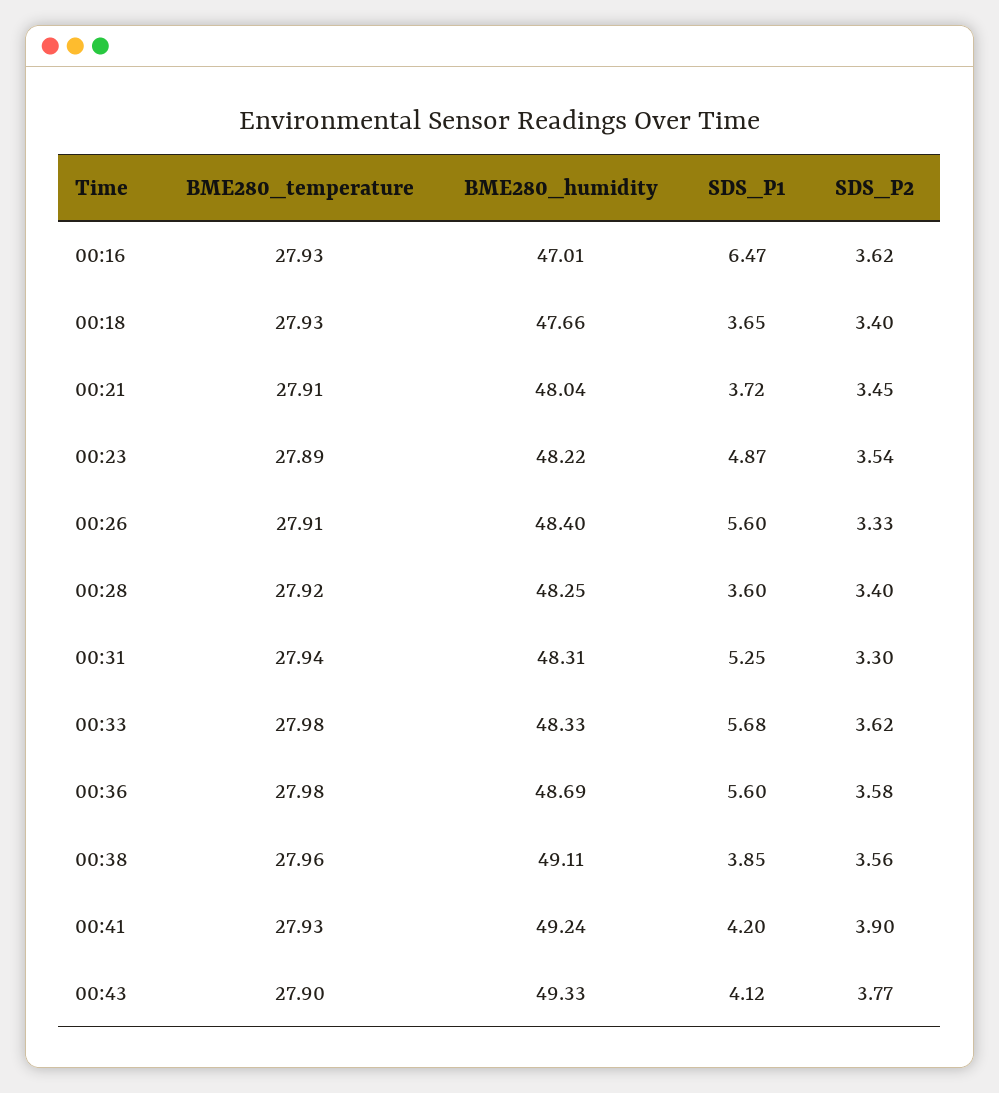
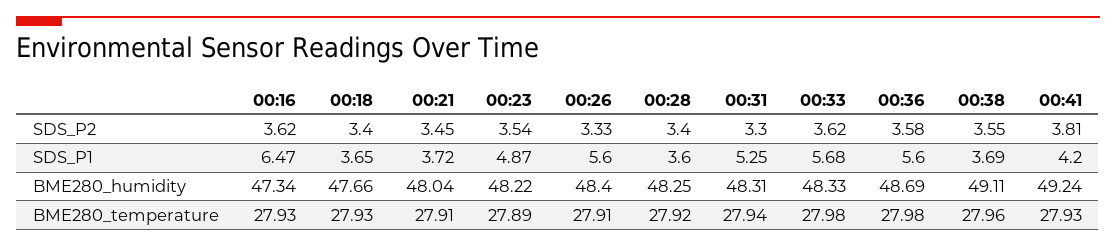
BME280_humidity, 00:16: 47.01 -> 47.34
SDS_P1, 00:38: 3.85 -> 3.69
SDS_P2, 00:38: 3.56 -> 3.55
SDS_P2, 00:41: 3.9 -> 3.81
BME280_temperature, 00:43: 27.9 -> none
BME280_humidity, 00:43: 49.33 -> none
SDS_P1, 00:43: 4.12 -> none
SDS_P2, 00:43: 3.77 -> none

